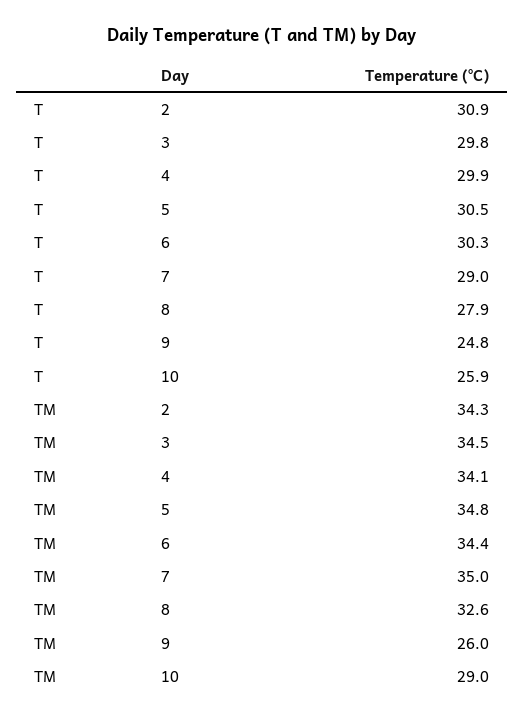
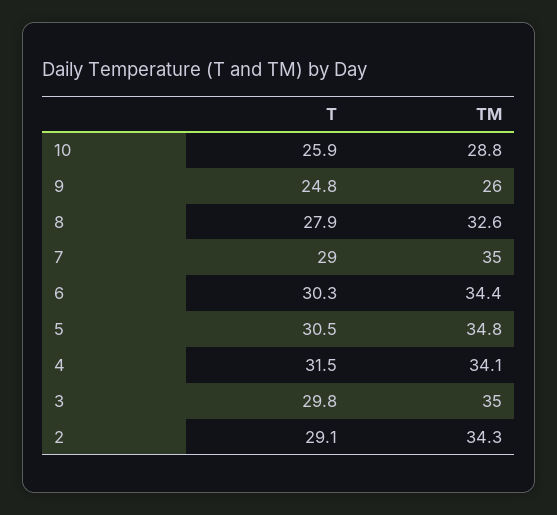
T, 2: 30.9 -> 29.1
T, 4: 29.9 -> 31.5
TM, 3: 34.5 -> 35
TM, 10: 29 -> 28.8

